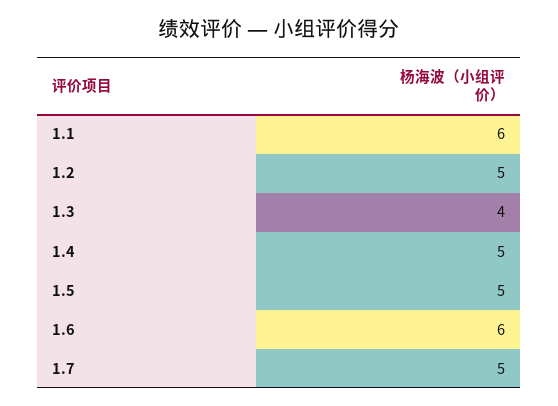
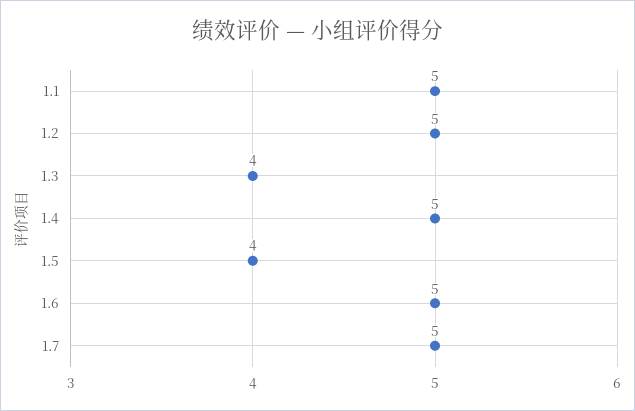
1.1: 6 -> 5
1.5: 5 -> 4
1.6: 6 -> 5

